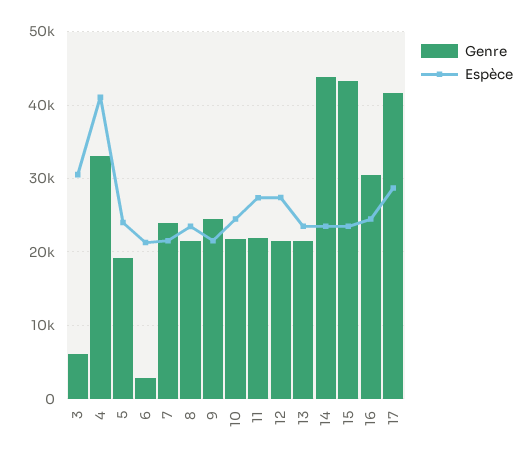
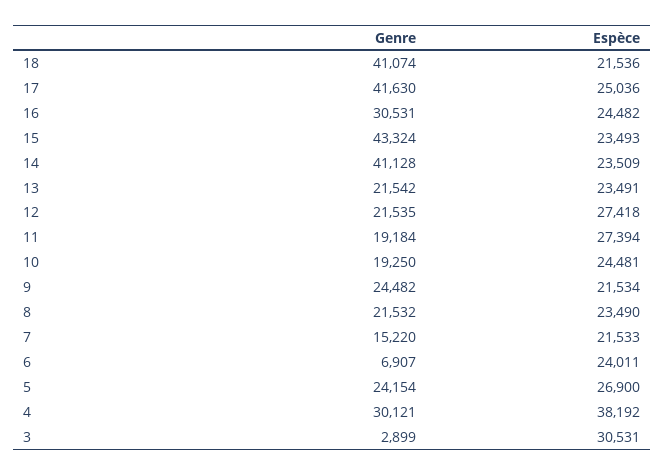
Genre, 3: 6000 -> 2899
Genre, 4: 33000 -> 30121
Espèce, 4: 41000 -> 38192
Genre, 5: 19000 -> 24154
Espèce, 5: 24000 -> 26900
Genre, 6: 3000 -> 6907
Espèce, 6: 21000 -> 24011
Genre, 7: 24000 -> 15220
Genre, 10: 22000 -> 19250
Genre, 11: 22000 -> 19184
Genre, 14: 44000 -> 41128
Espèce, 17: 29000 -> 25036
Genre, 18: none -> 41074
Espèce, 18: none -> 21536

